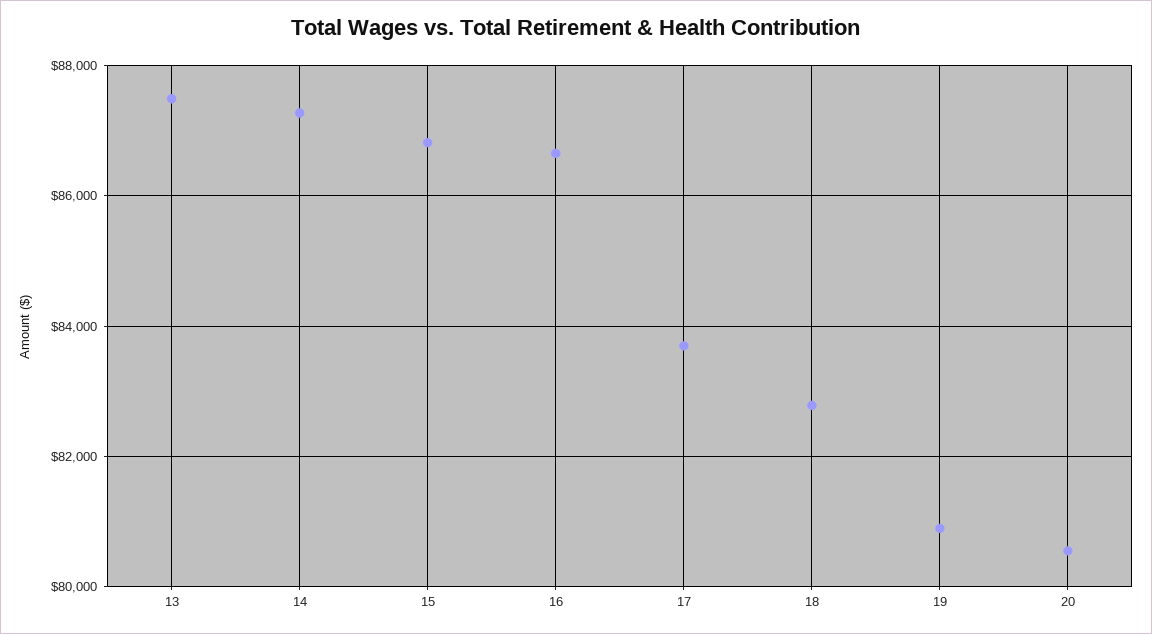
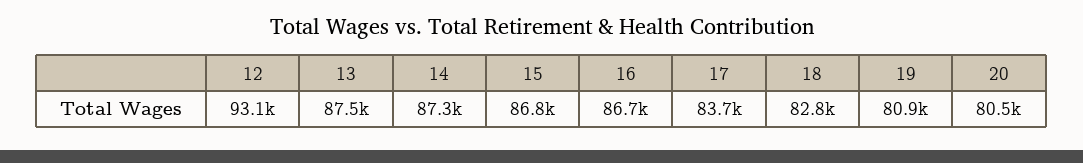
12: none -> 93100

